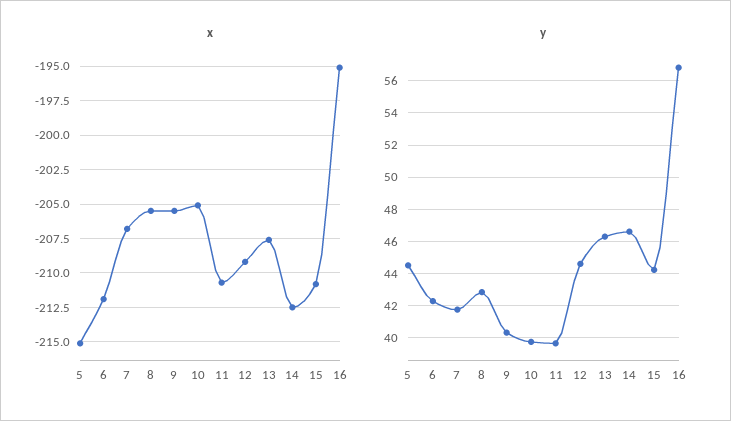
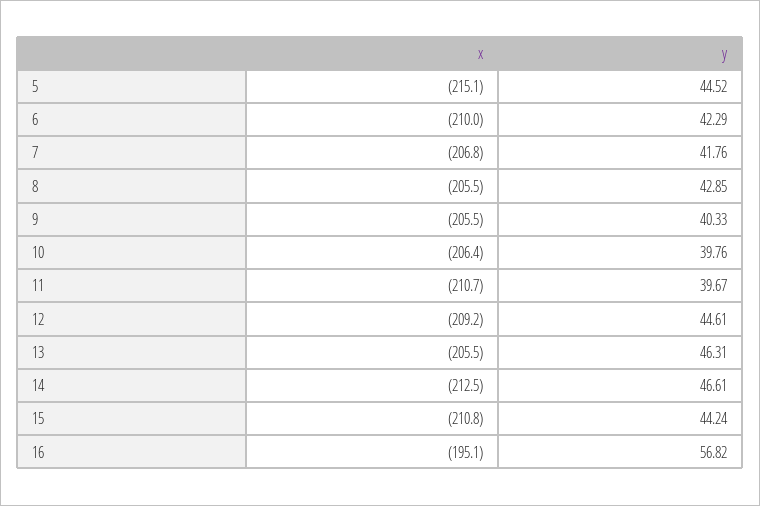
x, 6: -212 -> -210
x, 10: -205 -> -206.4
x, 13: -207.5 -> -205.5

